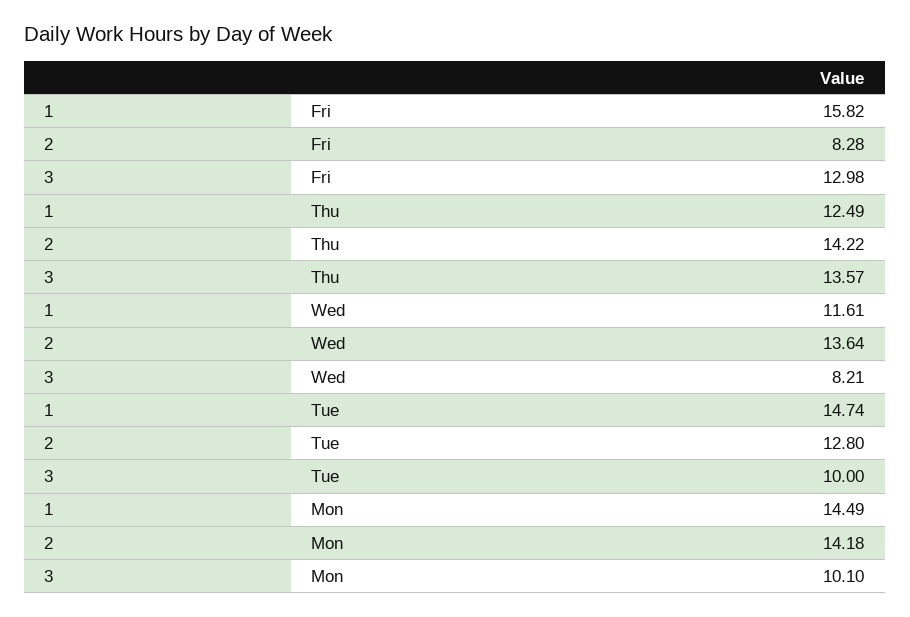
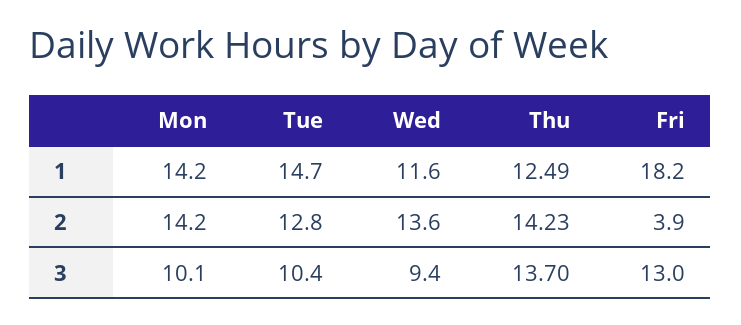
1, Fri: 15.82 -> 18.2
2, Fri: 8.28 -> 3.9
2, Thu: 14.22 -> 14.23
3, Thu: 13.57 -> 13.7
3, Wed: 8.21 -> 9.4
3, Tue: 10 -> 10.4
1, Mon: 14.49 -> 14.2

